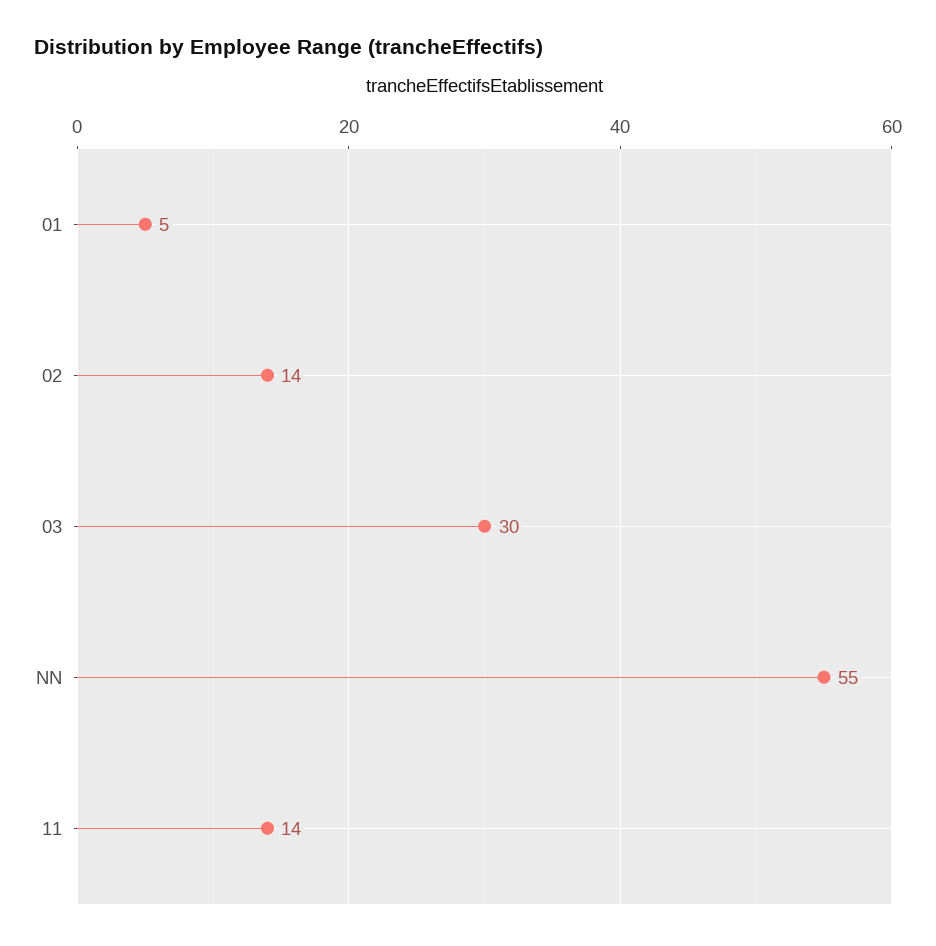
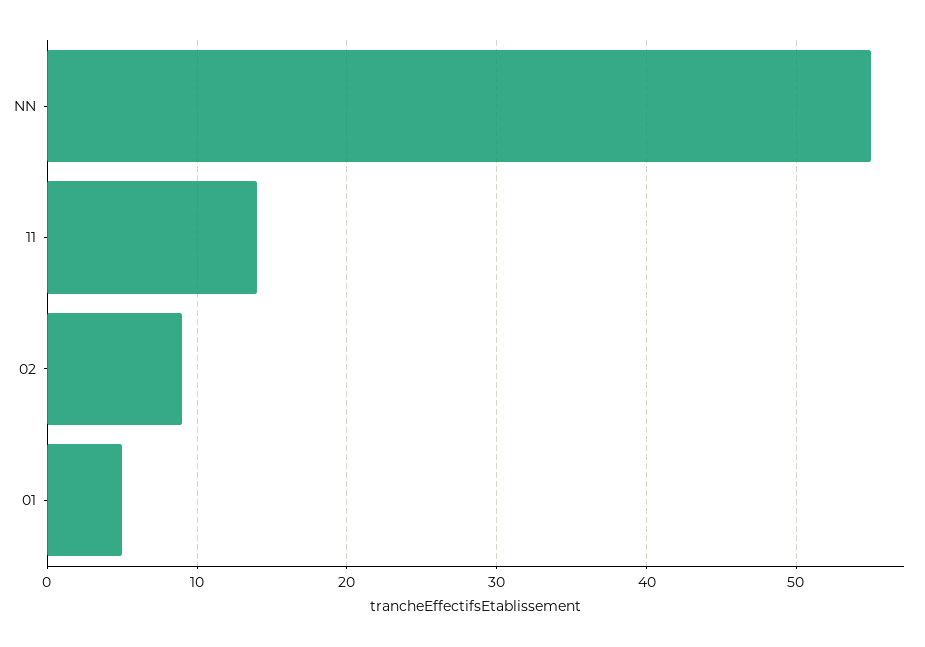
02: 14 -> 9
03: 30 -> none

